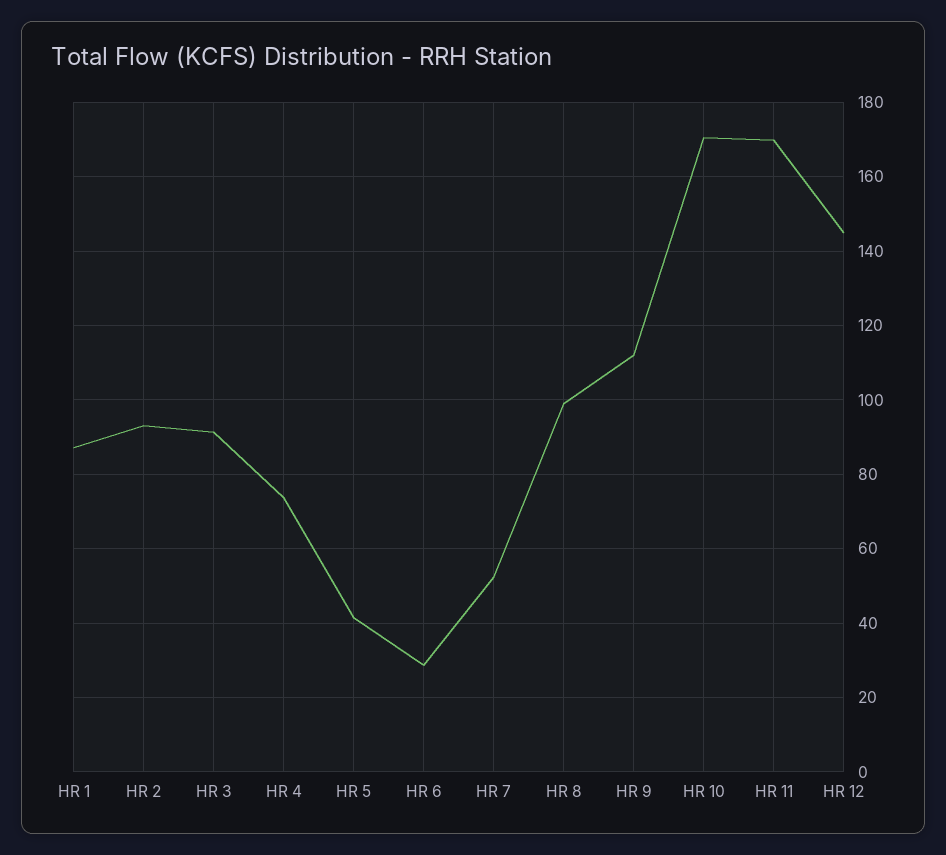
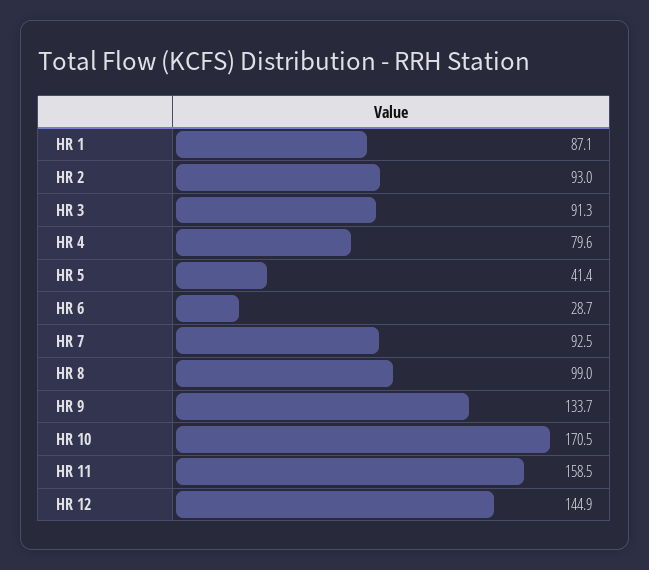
HR 4: 74 -> 79.6
HR 7: 52 -> 92.5
HR 9: 112 -> 133.7
HR 11: 170 -> 158.5

